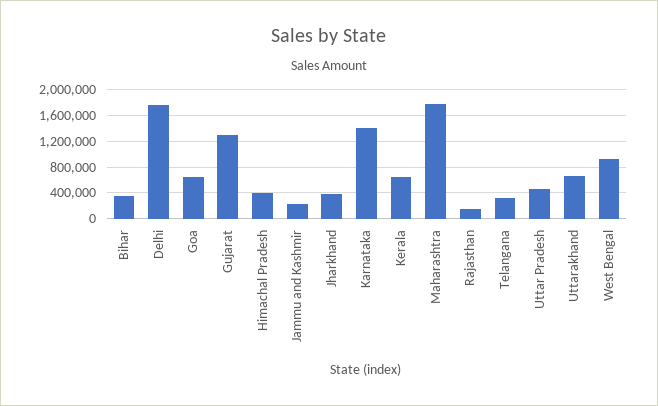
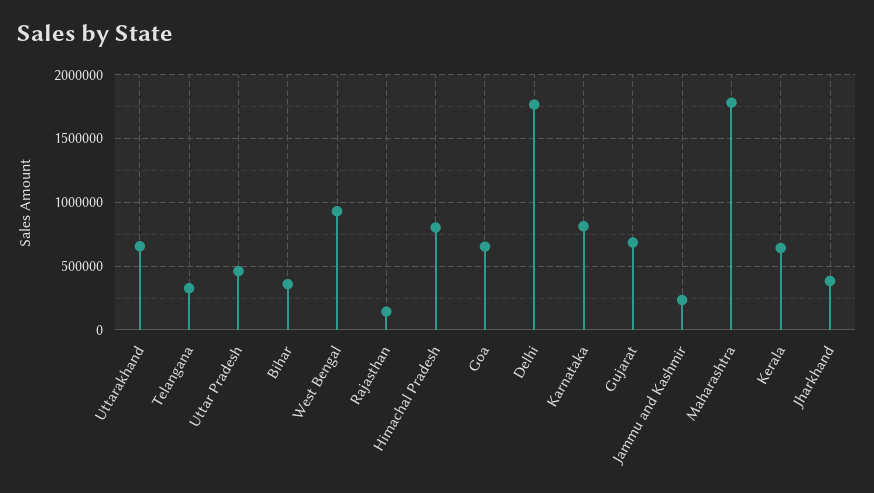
Gujarat: 1300000 -> 700000
Himachal Pradesh: 400000 -> 800000
Karnataka: 1400000 -> 800000

